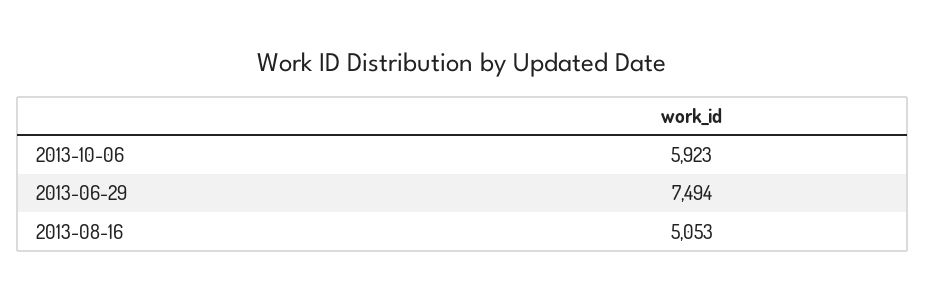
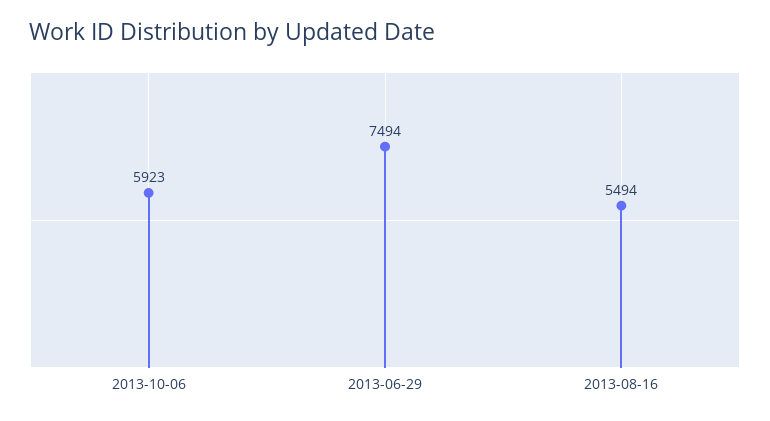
2013-08-16: 5053 -> 5494

